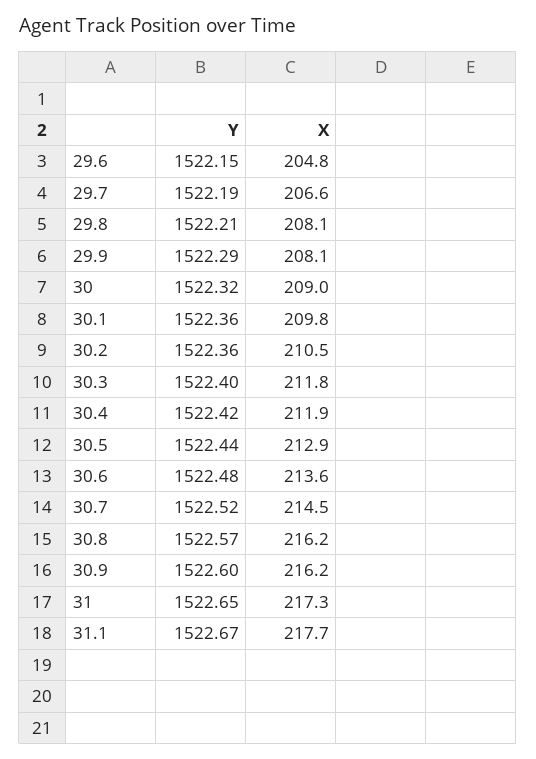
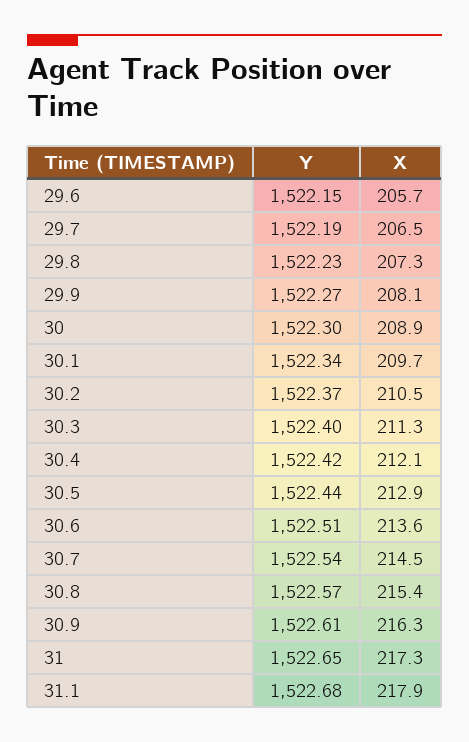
X, 29.6: 204.8 -> 205.7
X, 29.7: 206.6 -> 206.5
Y, 29.8: 1522.21 -> 1522.23
X, 29.8: 208.1 -> 207.3
Y, 29.9: 1522.29 -> 1522.27
Y, 30: 1522.32 -> 1522.3
X, 30: 209 -> 208.9
Y, 30.1: 1522.36 -> 1522.34
X, 30.1: 209.8 -> 209.7
Y, 30.2: 1522.36 -> 1522.37
X, 30.3: 211.8 -> 211.3
X, 30.4: 211.9 -> 212.1
Y, 30.6: 1522.48 -> 1522.51
Y, 30.7: 1522.52 -> 1522.54
X, 30.8: 216.2 -> 215.4
Y, 30.9: 1522.6 -> 1522.61
X, 30.9: 216.2 -> 216.3
Y, 31.1: 1522.67 -> 1522.68
X, 31.1: 217.7 -> 217.9

